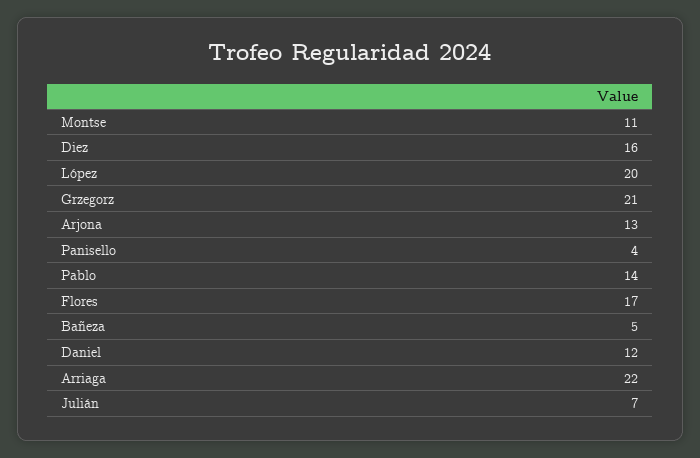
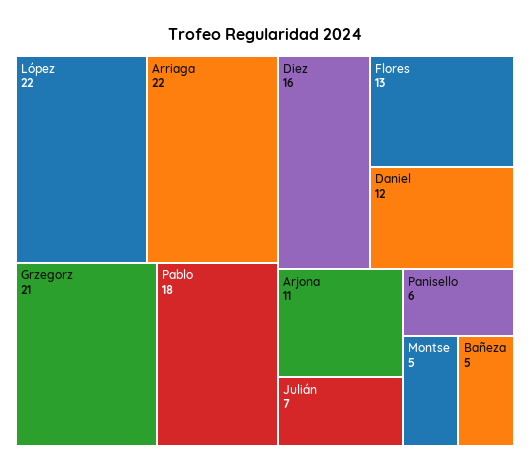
Montse: 11 -> 5
López: 20 -> 22
Arjona: 13 -> 11
Panisello: 4 -> 6
Pablo: 14 -> 18
Flores: 17 -> 13

